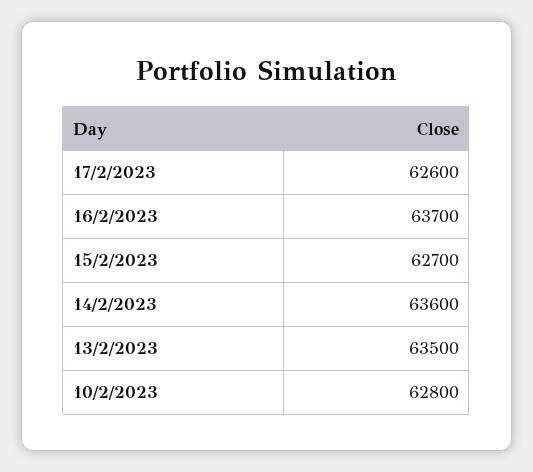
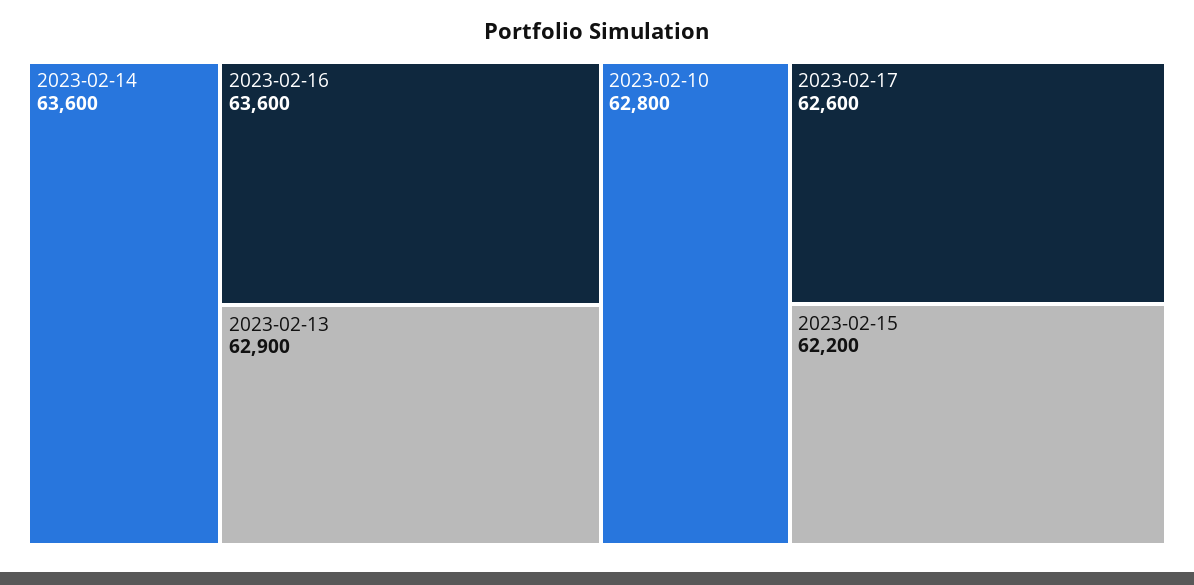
16/2/2023: 63700 -> 63600
15/2/2023: 62700 -> 62200
13/2/2023: 63500 -> 62900

